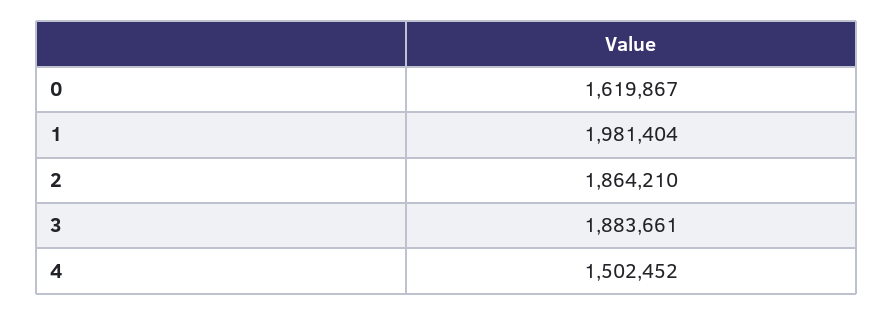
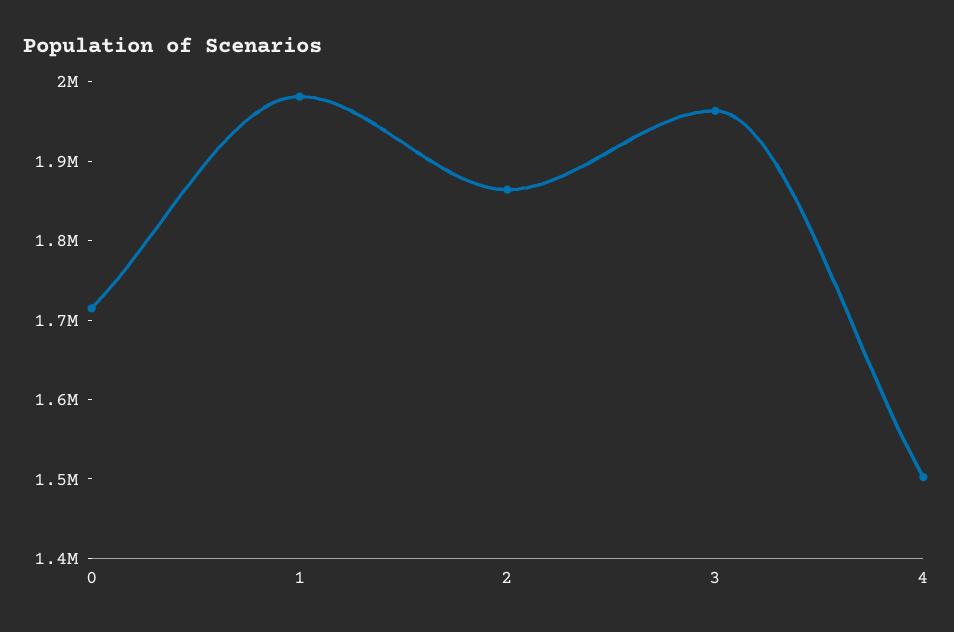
0: 1619867 -> 1720000
3: 1883661 -> 1960000

